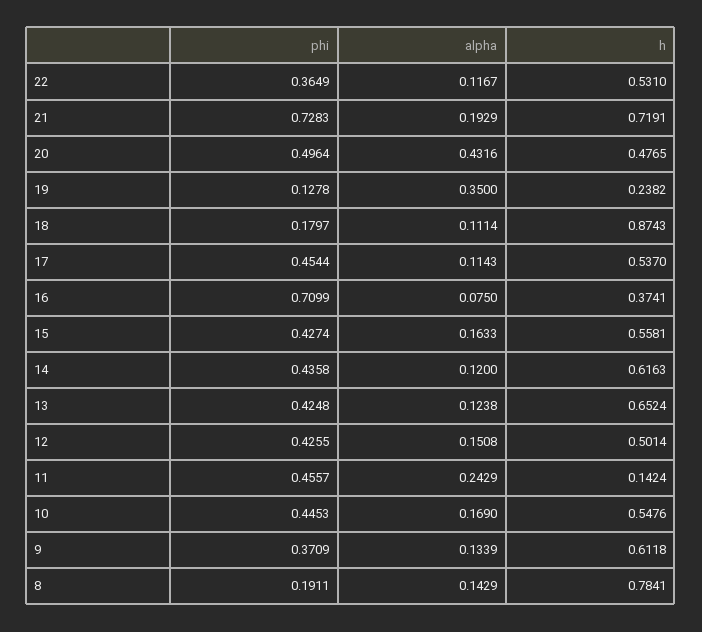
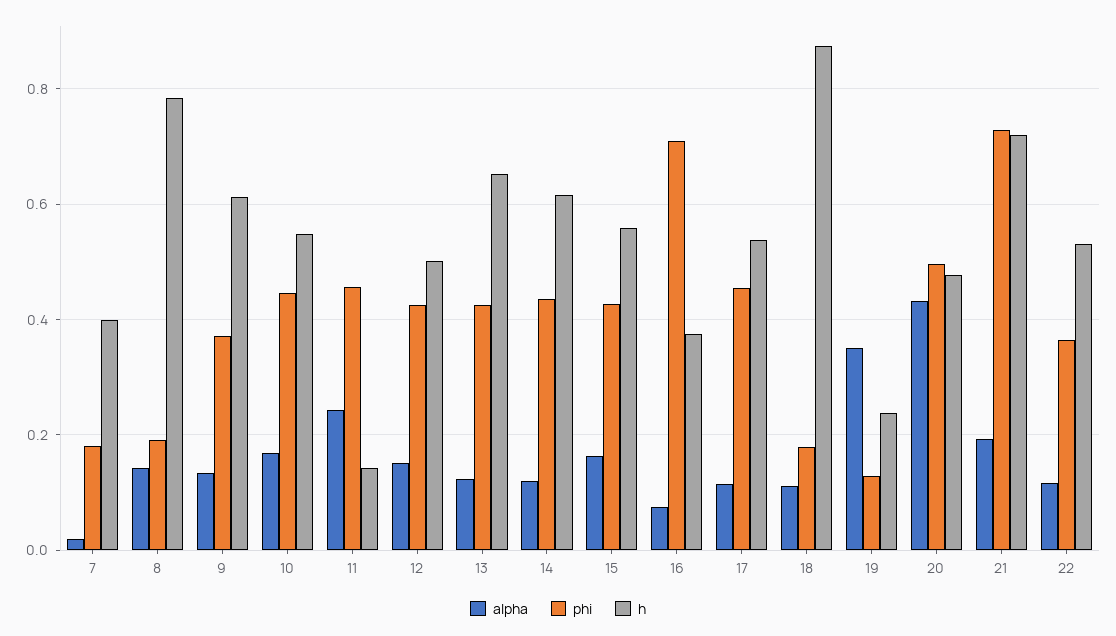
alpha, 7: none -> 0.02
phi, 7: none -> 0.18
h, 7: none -> 0.4

